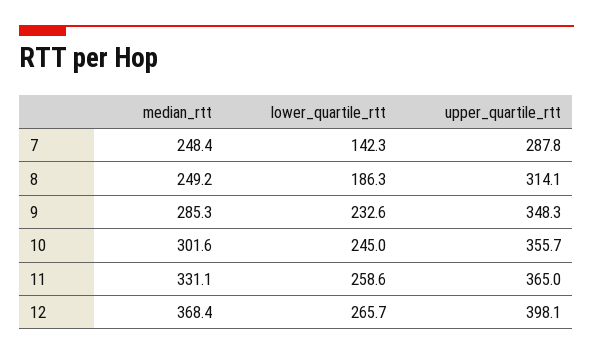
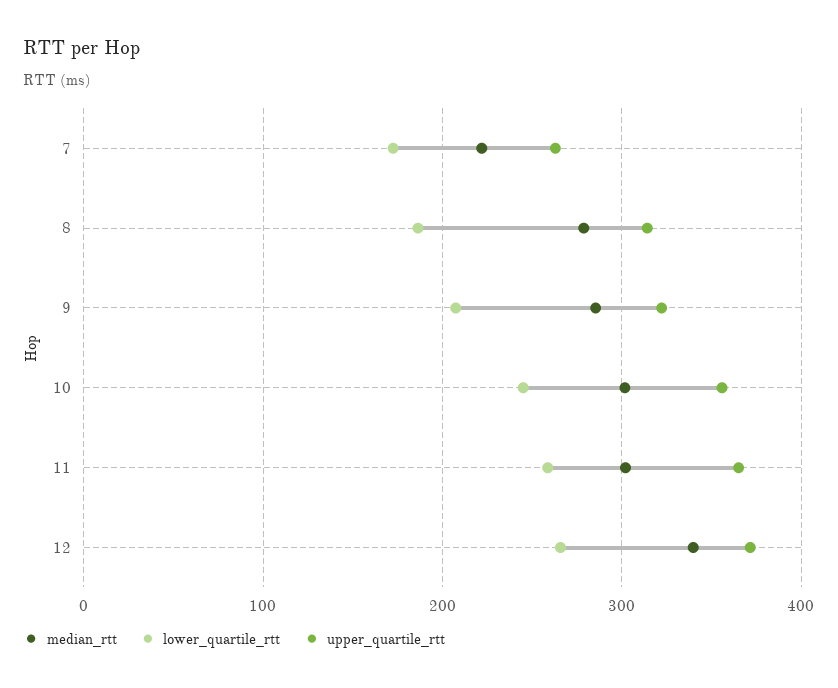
median_rtt, 7: 248.4 -> 220
lower_quartile_rtt, 7: 142.3 -> 170
upper_quartile_rtt, 7: 287.8 -> 260
median_rtt, 8: 249.2 -> 280
lower_quartile_rtt, 9: 232.6 -> 210
upper_quartile_rtt, 9: 348.3 -> 320
median_rtt, 11: 331.1 -> 300
median_rtt, 12: 368.4 -> 340
upper_quartile_rtt, 12: 398.1 -> 370

